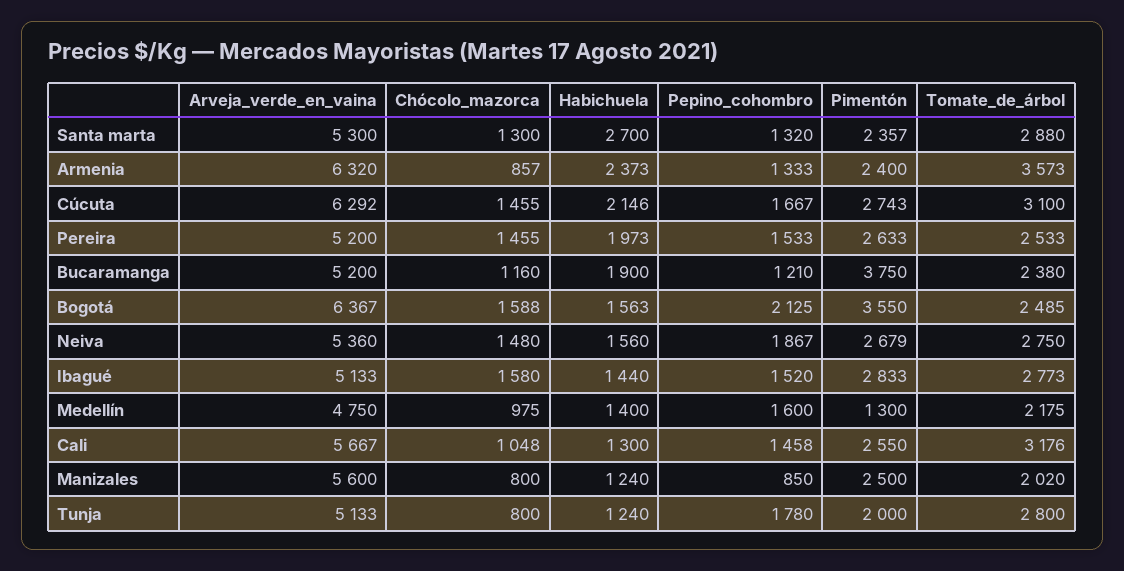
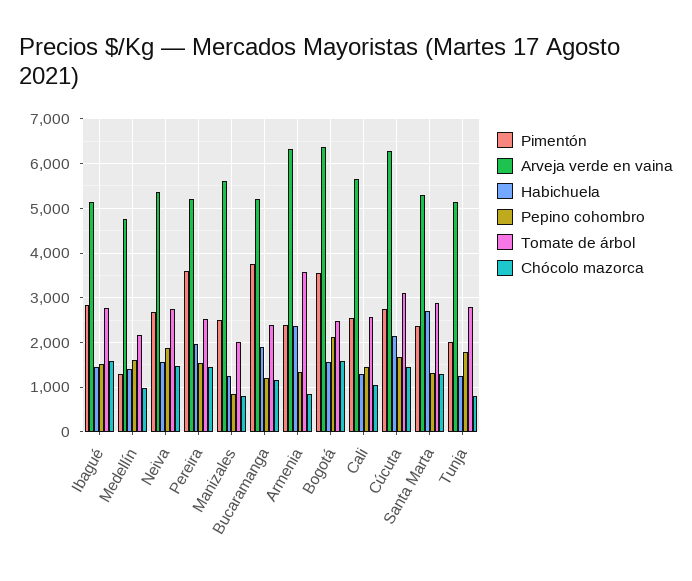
Pimentón, Pereira: 2633 -> 3600
Tomate_de_árbol, Cali: 3176 -> 2600

